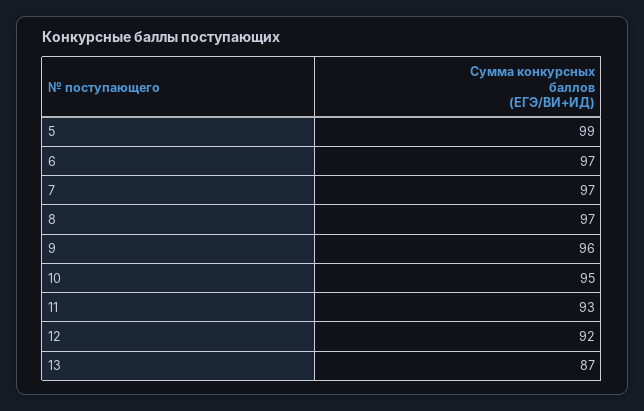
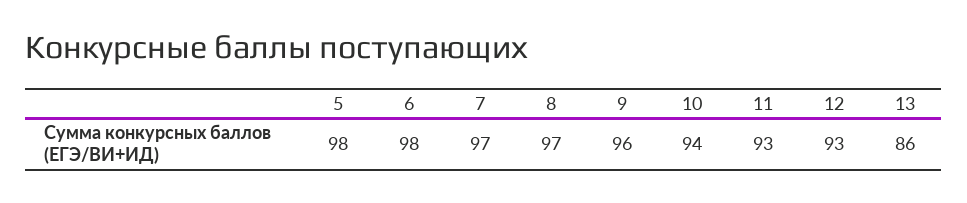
5: 99 -> 98
6: 97 -> 98
10: 95 -> 94
12: 92 -> 93
13: 87 -> 86

